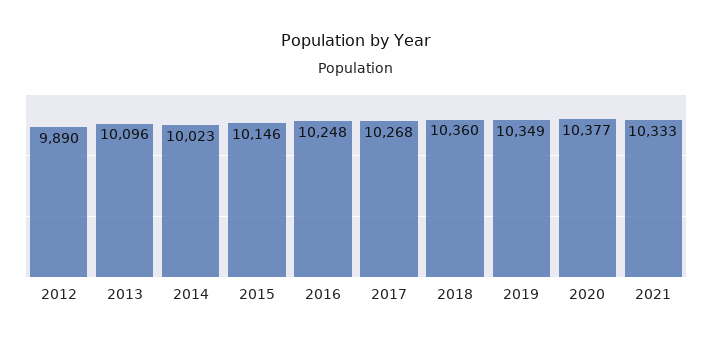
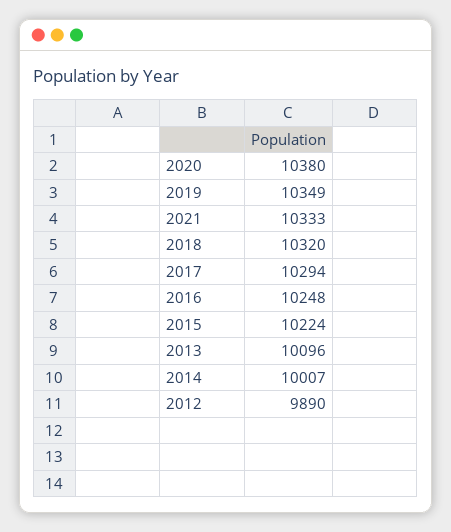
2014: 10023 -> 10007
2015: 10146 -> 10224
2017: 10268 -> 10294
2018: 10360 -> 10320
2020: 10377 -> 10380

